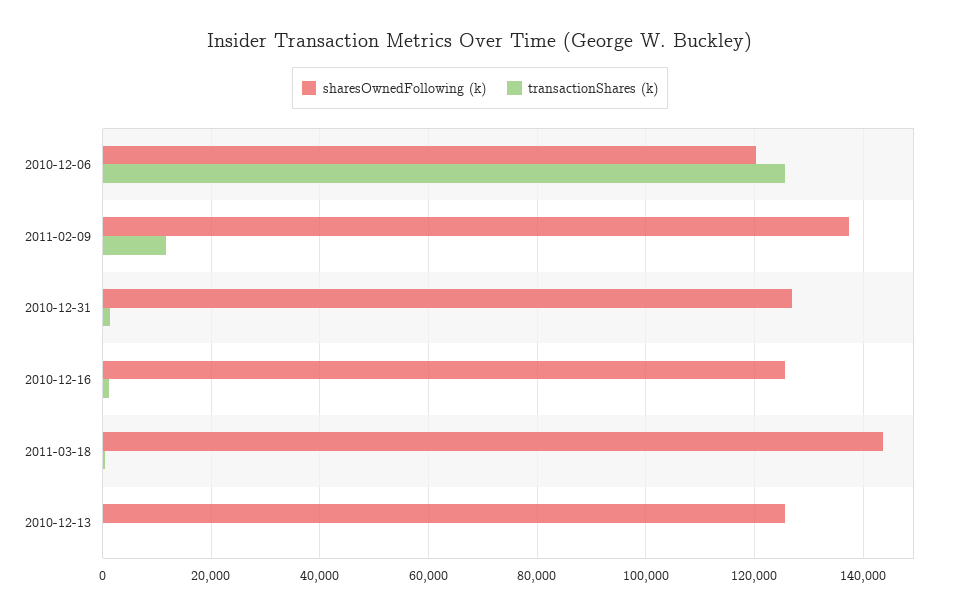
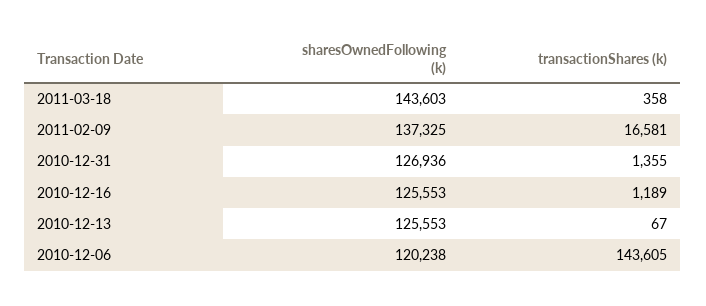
transactionShares (k), 2010-12-06: 126000 -> 143605
transactionShares (k), 2011-02-09: 12000 -> 16581

